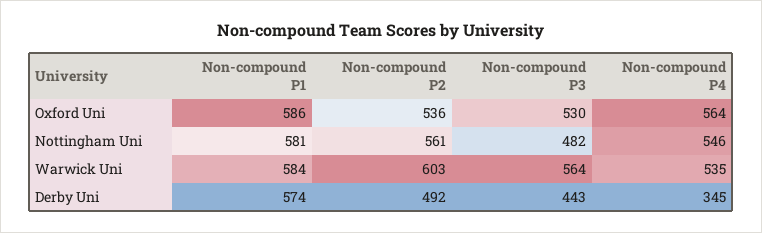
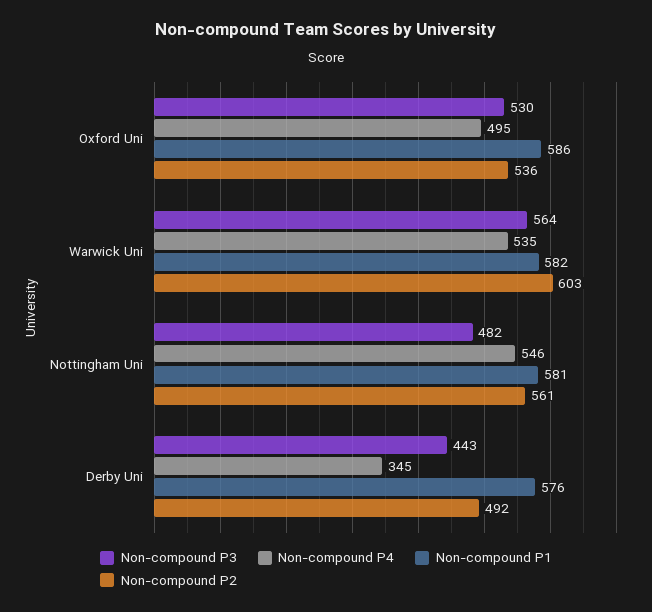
Non-compound P4, Oxford Uni: 564 -> 495
Non-compound P1, Warwick Uni: 584 -> 582
Non-compound P1, Derby Uni: 574 -> 576

